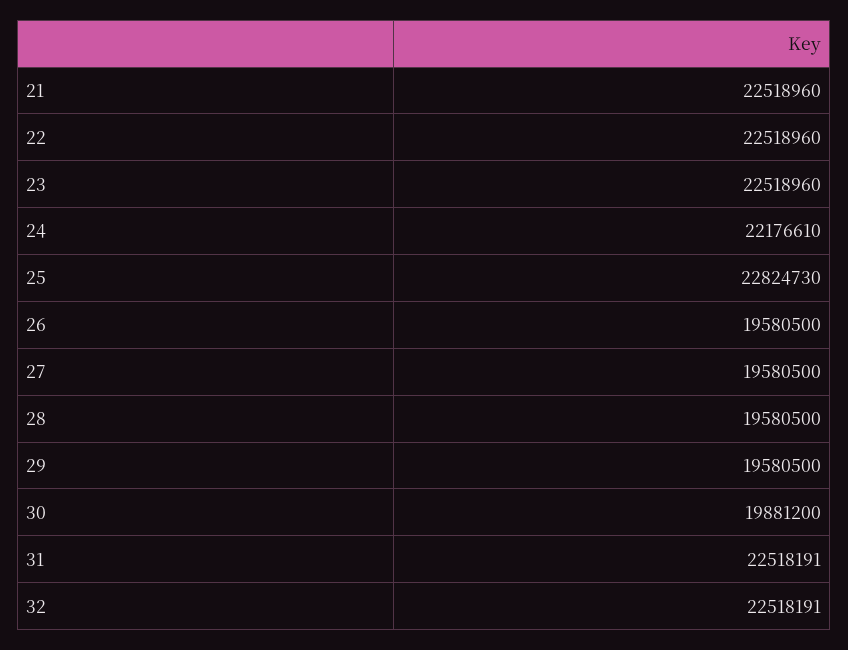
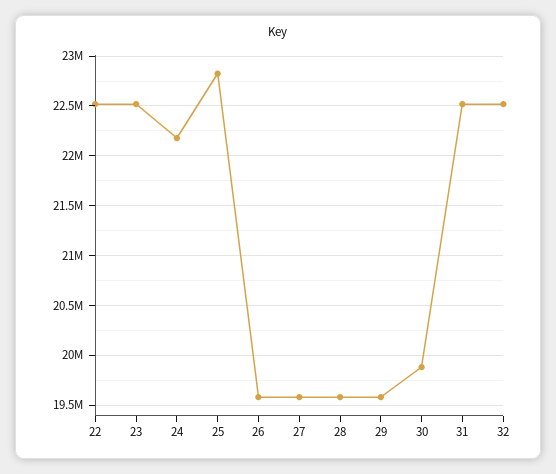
21: 22518960 -> none

